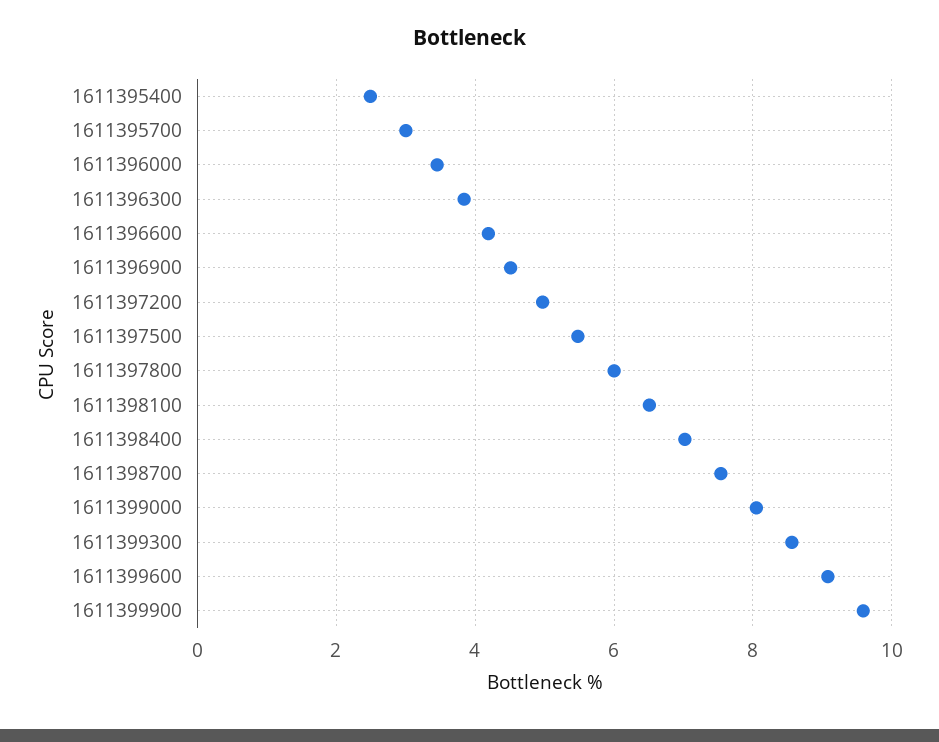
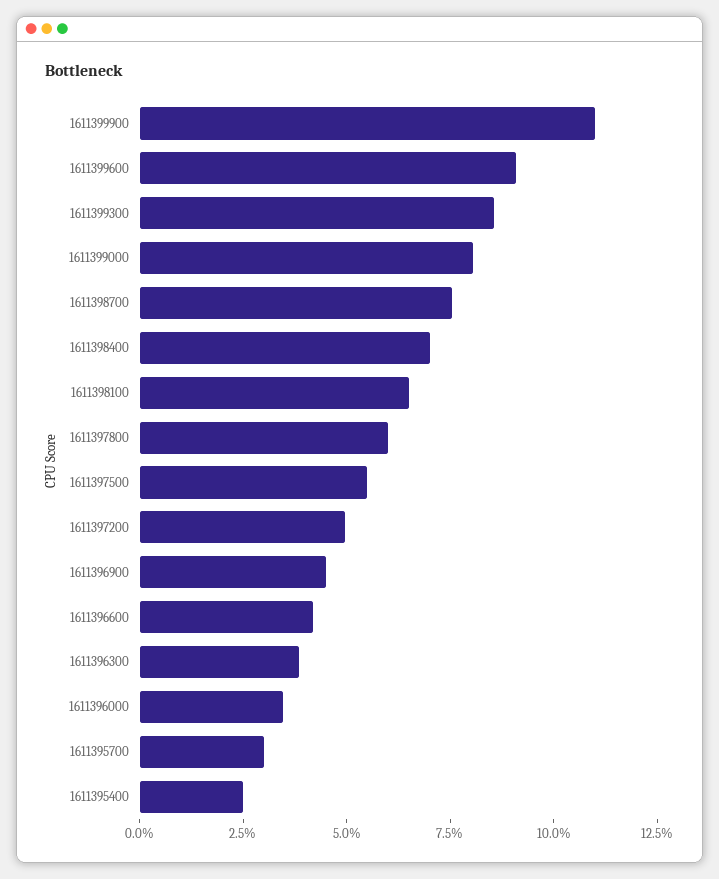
1611399900: 9.6 -> 11

